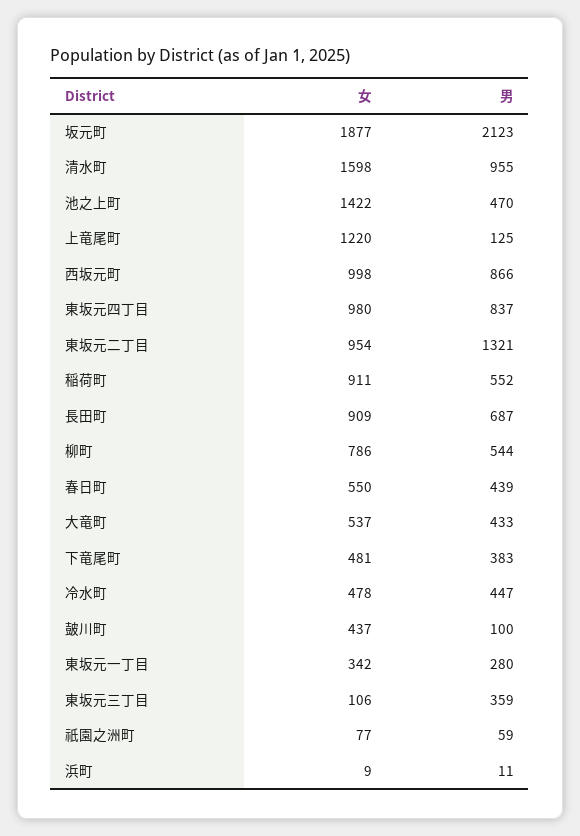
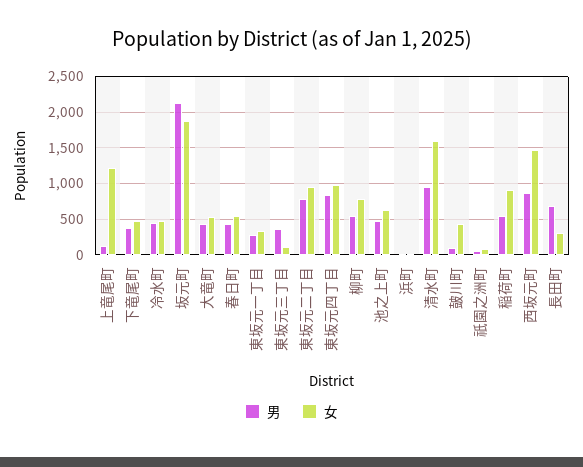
女, 池之上町: 1422 -> 600
女, 西坂元町: 998 -> 1500
男, 東坂元二丁目: 1321 -> 800
女, 長田町: 909 -> 300

